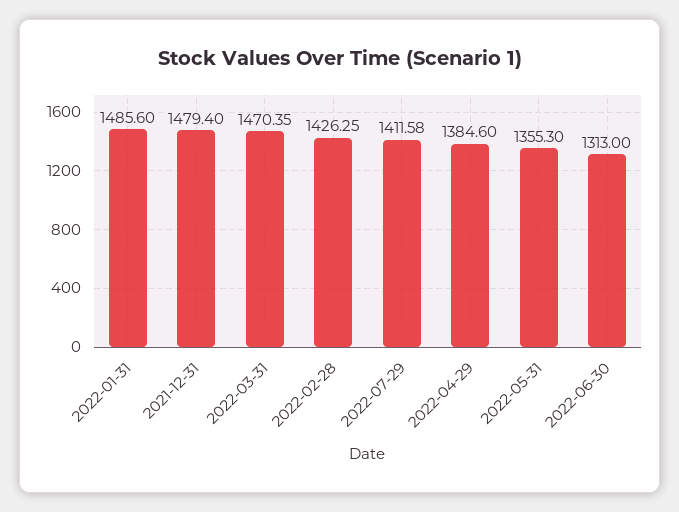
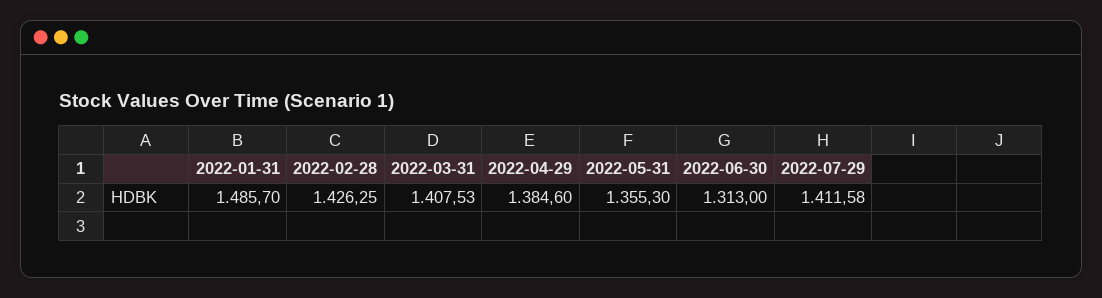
2022-01-31: 1485.6 -> 1485.7
2021-12-31: 1479.4 -> none
2022-03-31: 1470.35 -> 1407.53

